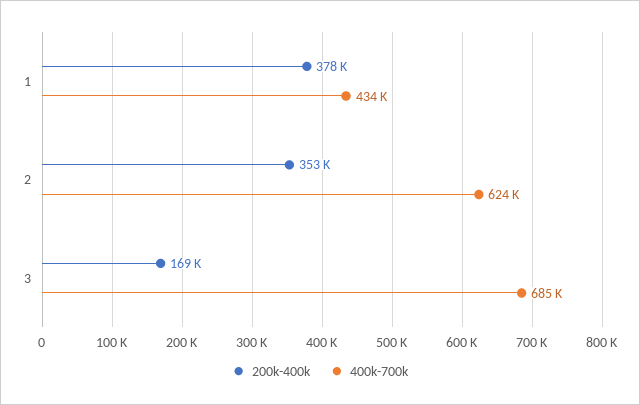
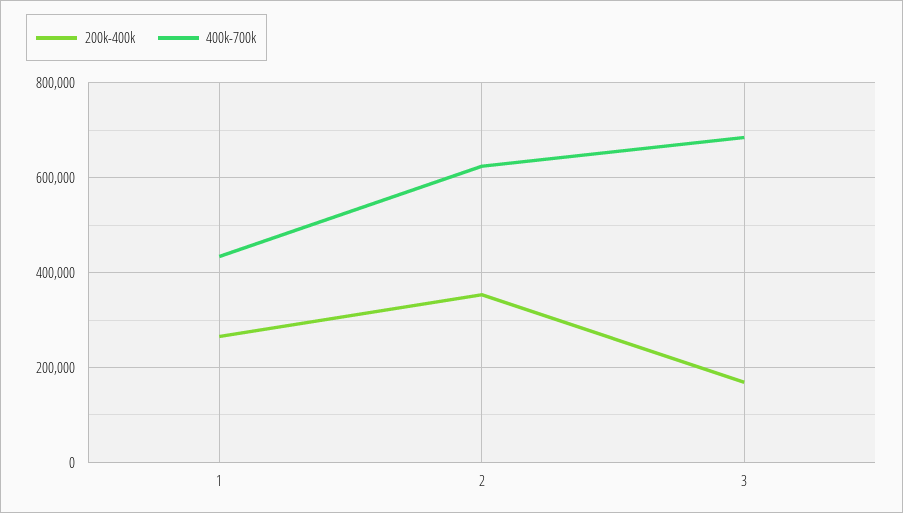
200k-400k, 1: 378000 -> 260000

